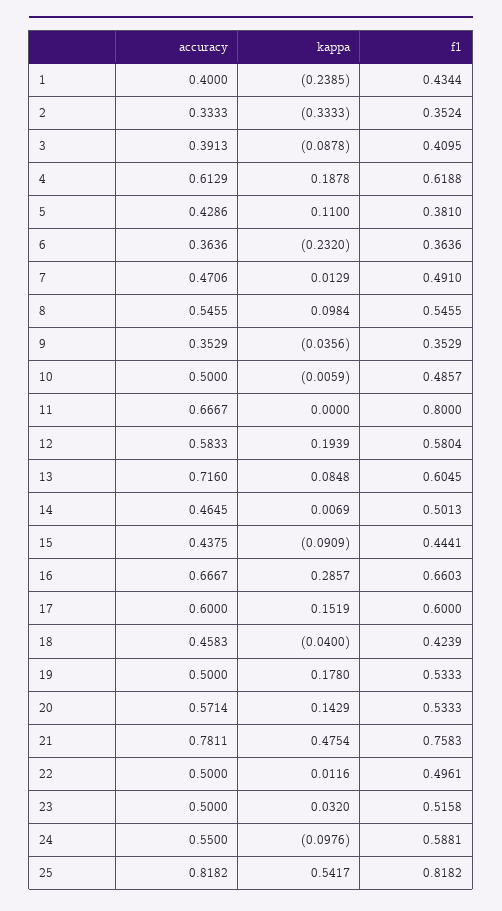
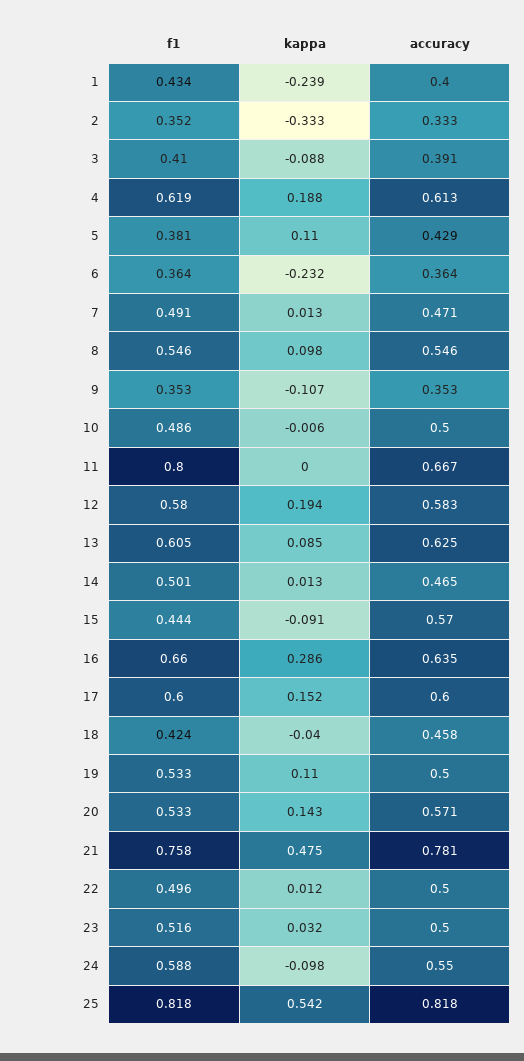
kappa, 9: -0.0356 -> -0.107
accuracy, 13: 0.716 -> 0.625
kappa, 14: 0.0069 -> 0.013
accuracy, 15: 0.4375 -> 0.57
accuracy, 16: 0.6667 -> 0.635
kappa, 19: 0.178 -> 0.11

